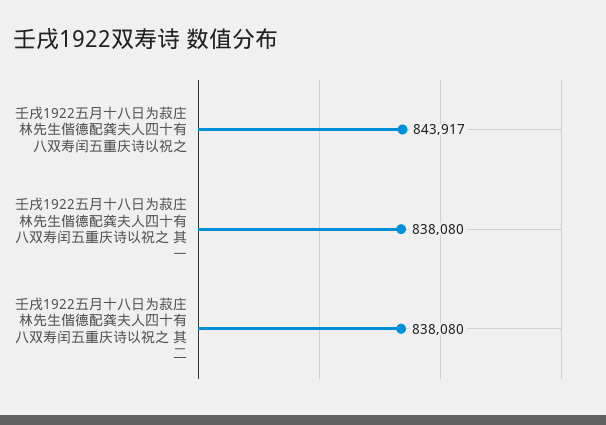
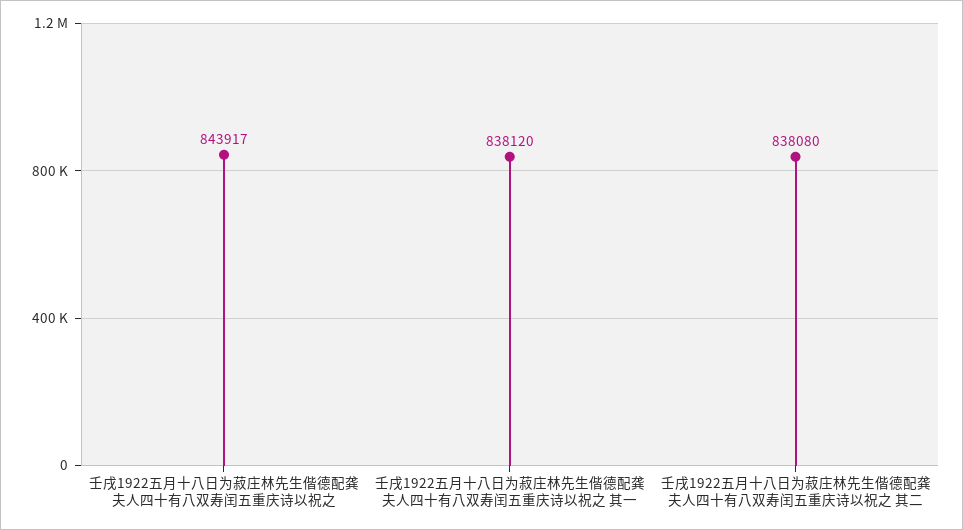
壬戌1922五月十八日为菽庄林先生偕德配龚夫人四十有八双寿闰五重庆诗以祝之 其一: 838080 -> 838120

